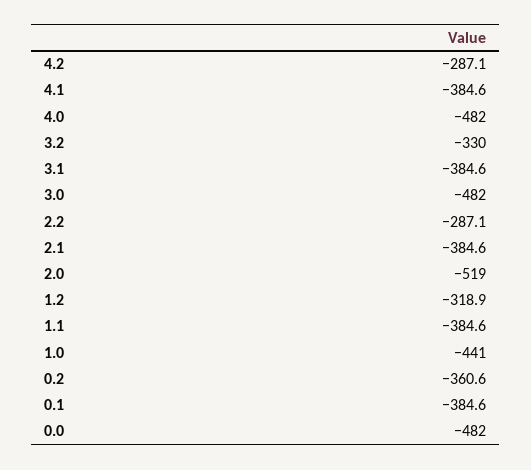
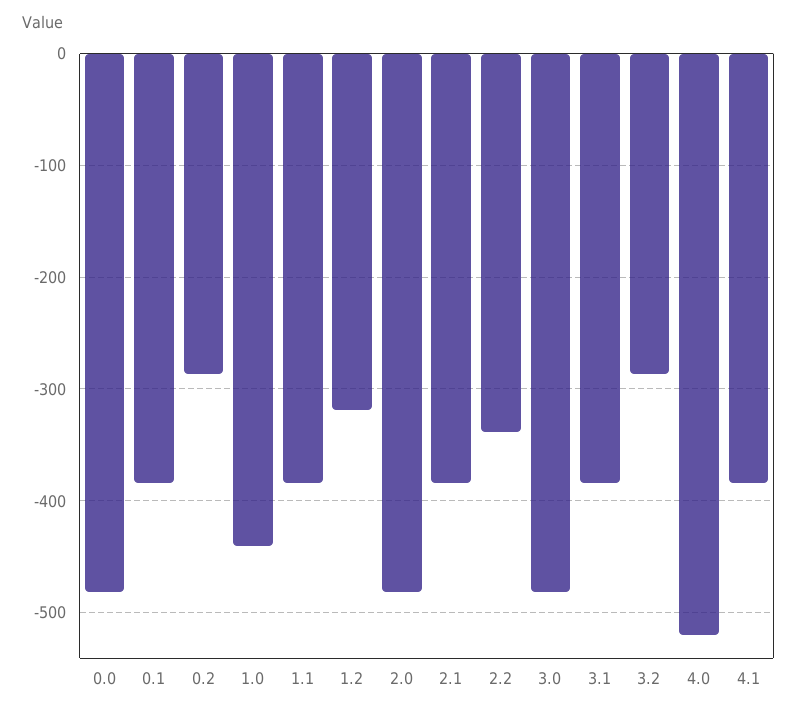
4.2: -287.1 -> none
4.0: -482 -> -520
3.2: -330 -> -290
2.2: -287.1 -> -340
2.0: -519 -> -480
0.2: -360.6 -> -290

